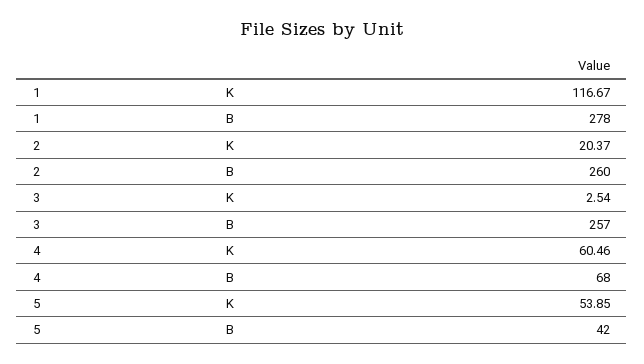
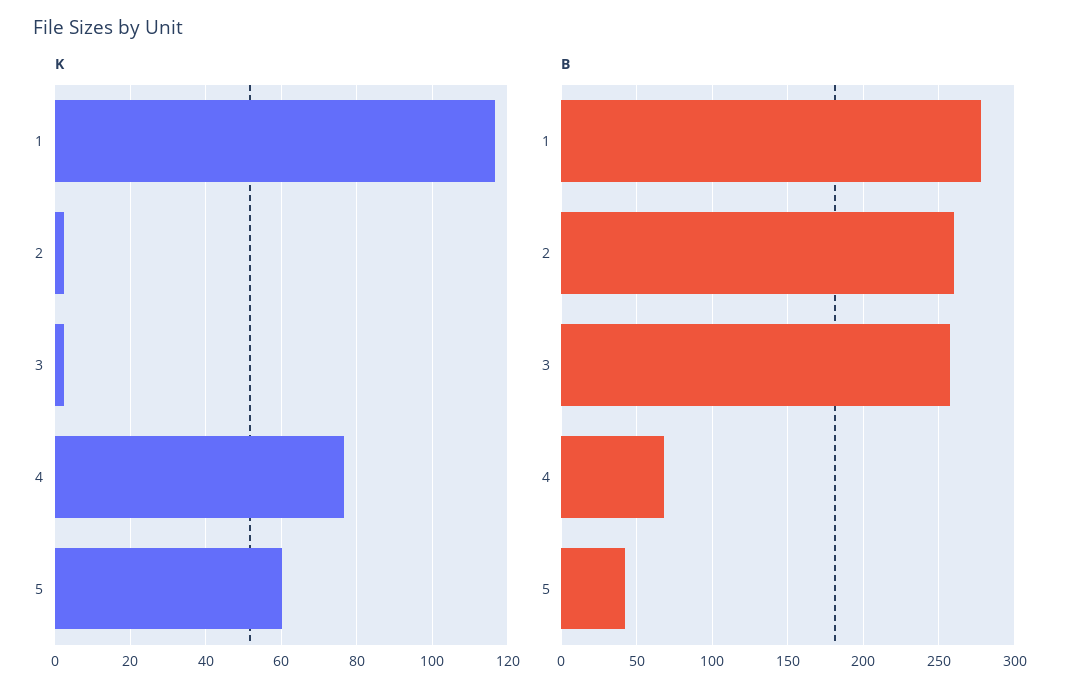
K, 2: 20.37 -> 2
K, 4: 60.46 -> 76
K, 5: 53.85 -> 60

